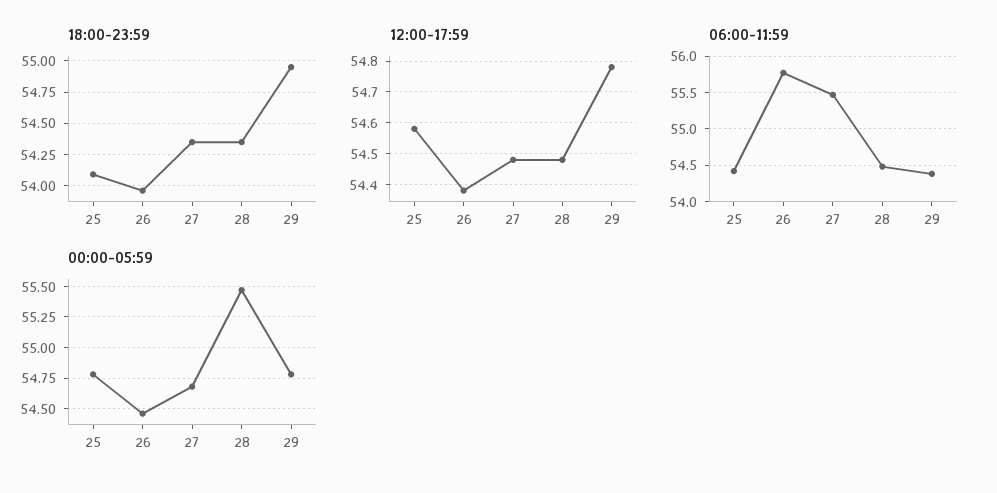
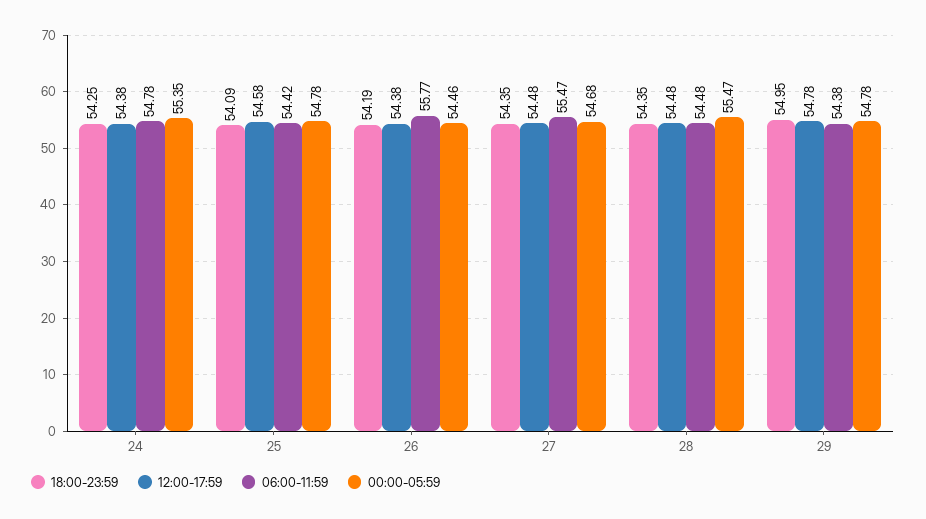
18:00-23:59, 26: 53.95 -> 54.19
18:00-23:59, 24: none -> 54.25
12:00-17:59, 24: none -> 54.38
06:00-11:59, 24: none -> 54.78
00:00-05:59, 24: none -> 55.35

